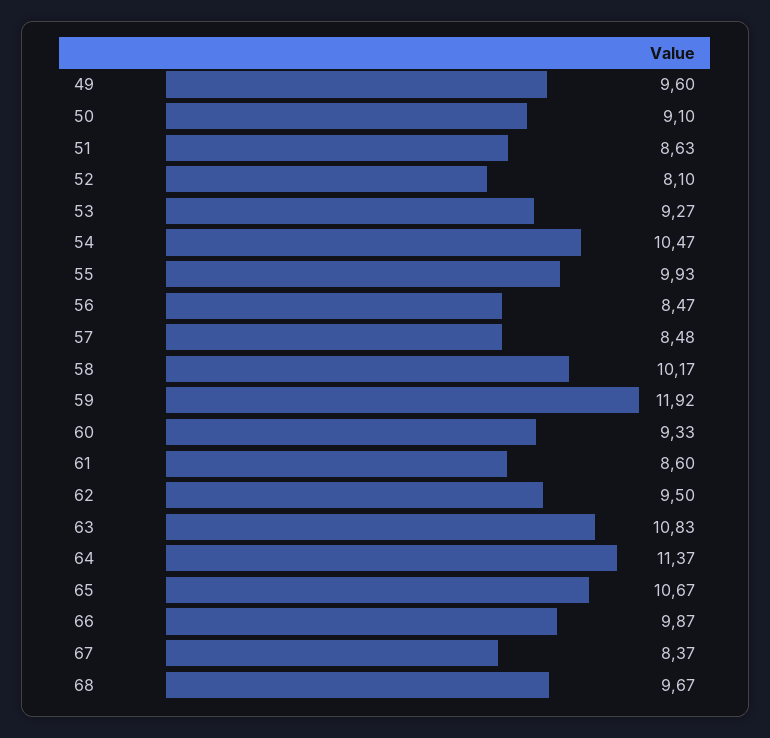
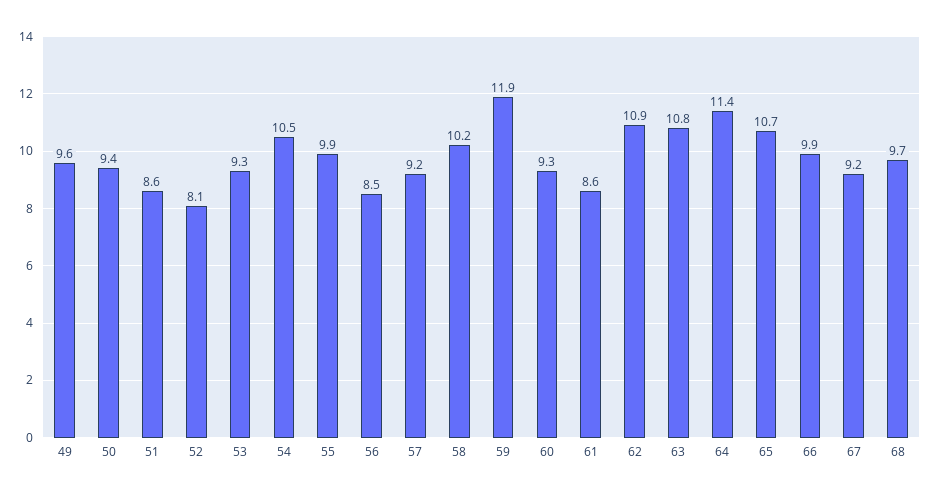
50: 9.1 -> 9.4
57: 8.48 -> 9.2
62: 9.5 -> 10.9
67: 8.37 -> 9.2

